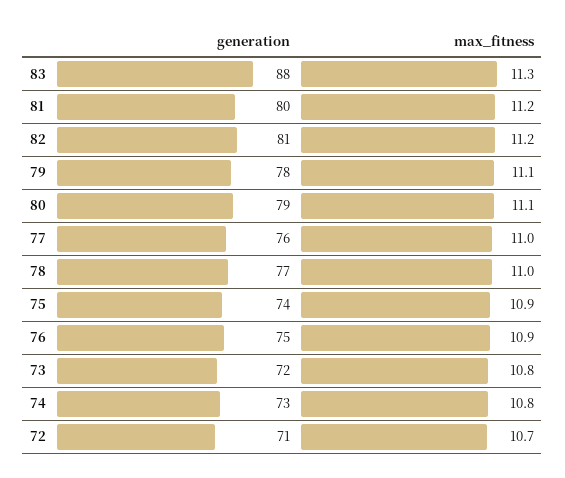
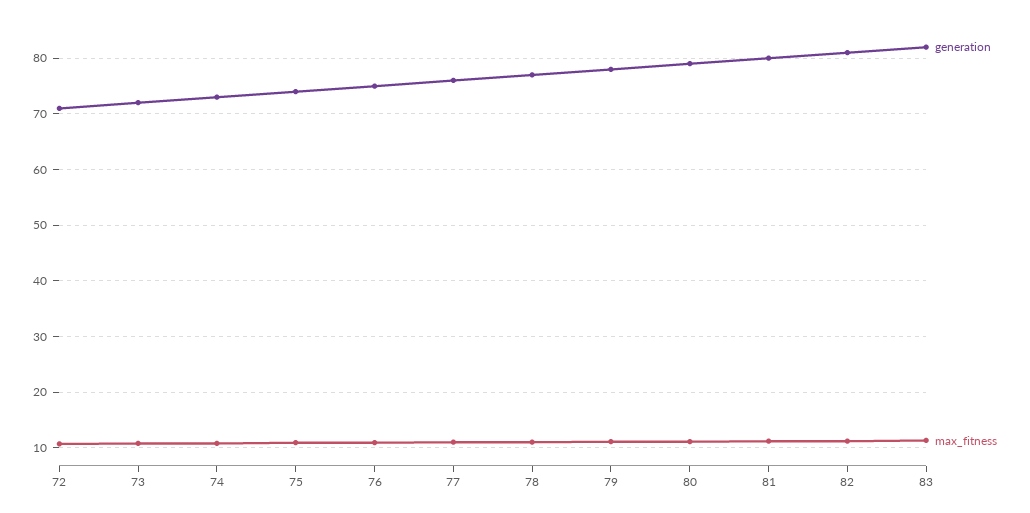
generation, 83: 88 -> 82

